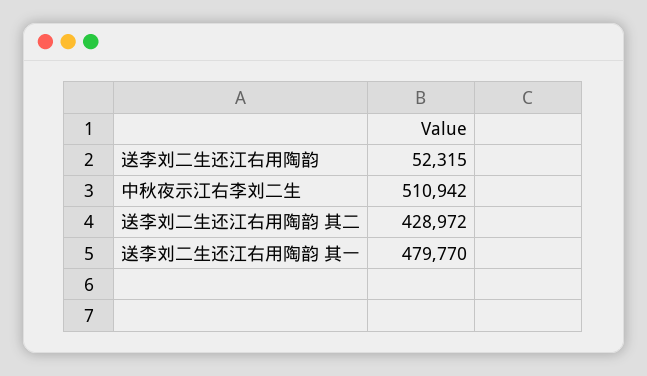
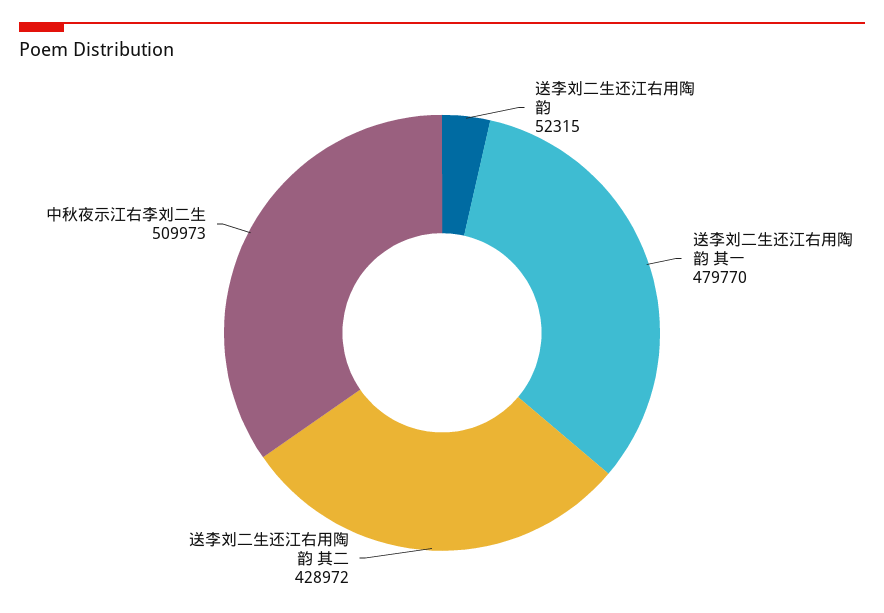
中秋夜示江右李刘二生: 510942 -> 509973

